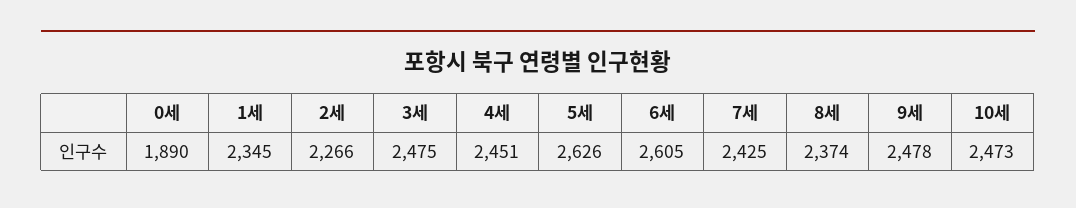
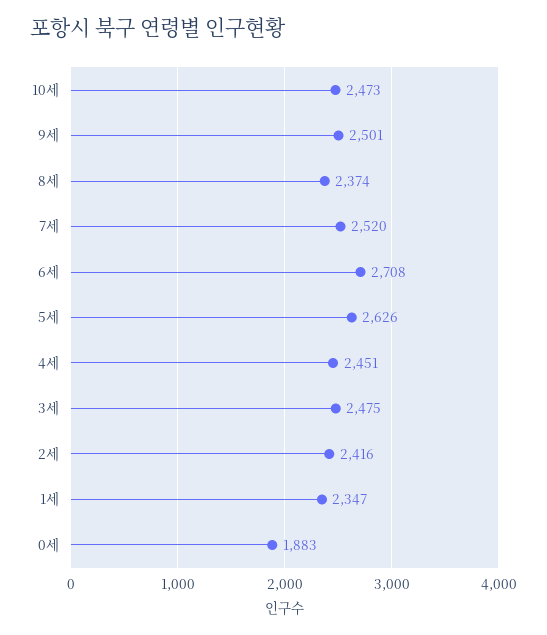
0세: 1890 -> 1883
1세: 2345 -> 2347
2세: 2266 -> 2416
6세: 2605 -> 2708
7세: 2425 -> 2520
9세: 2478 -> 2501

